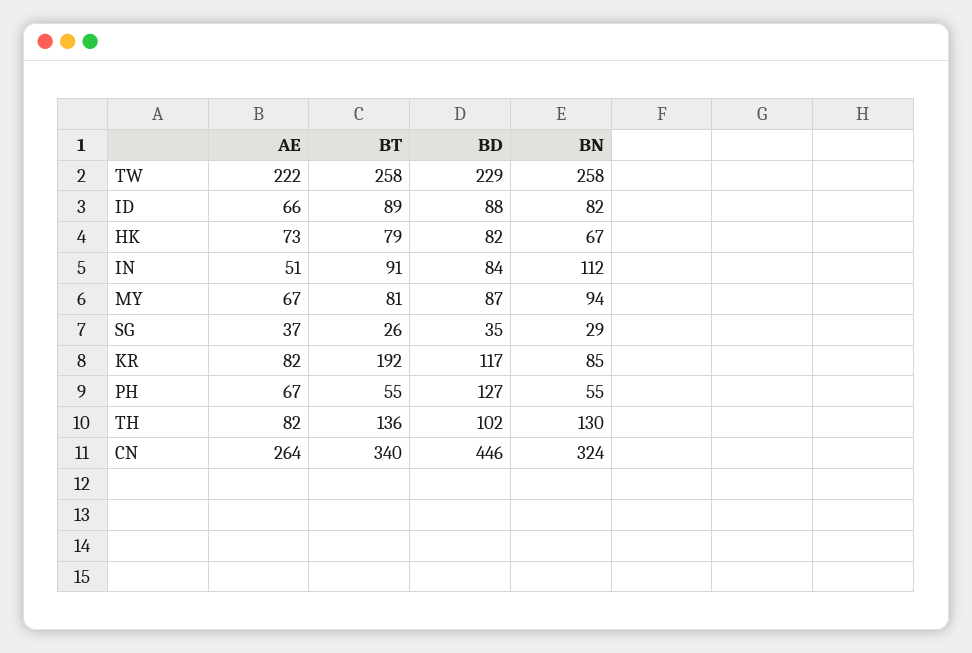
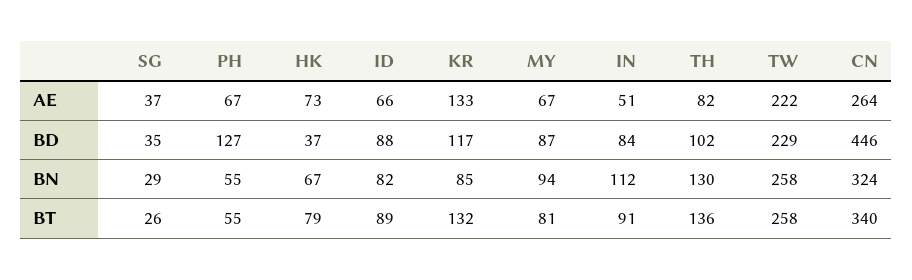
BD, HK: 82 -> 37
AE, KR: 82 -> 133
BT, KR: 192 -> 132

